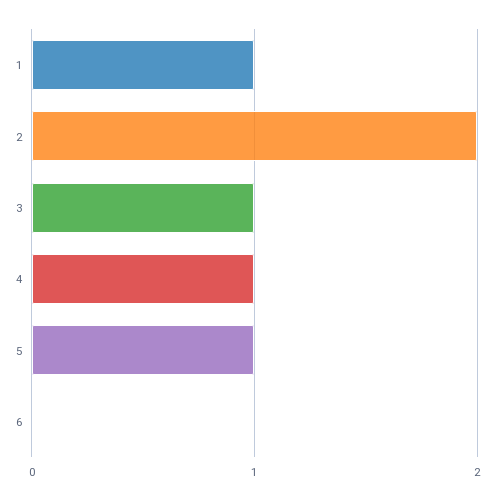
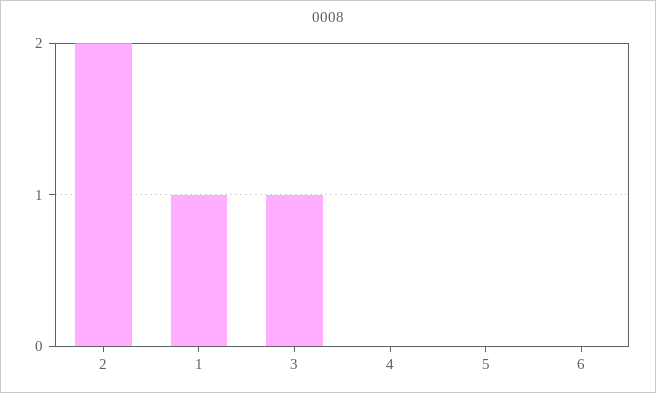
4: 1 -> 0
5: 1 -> 0

